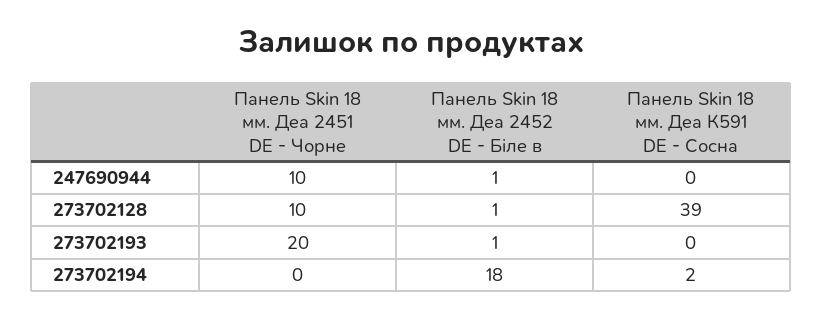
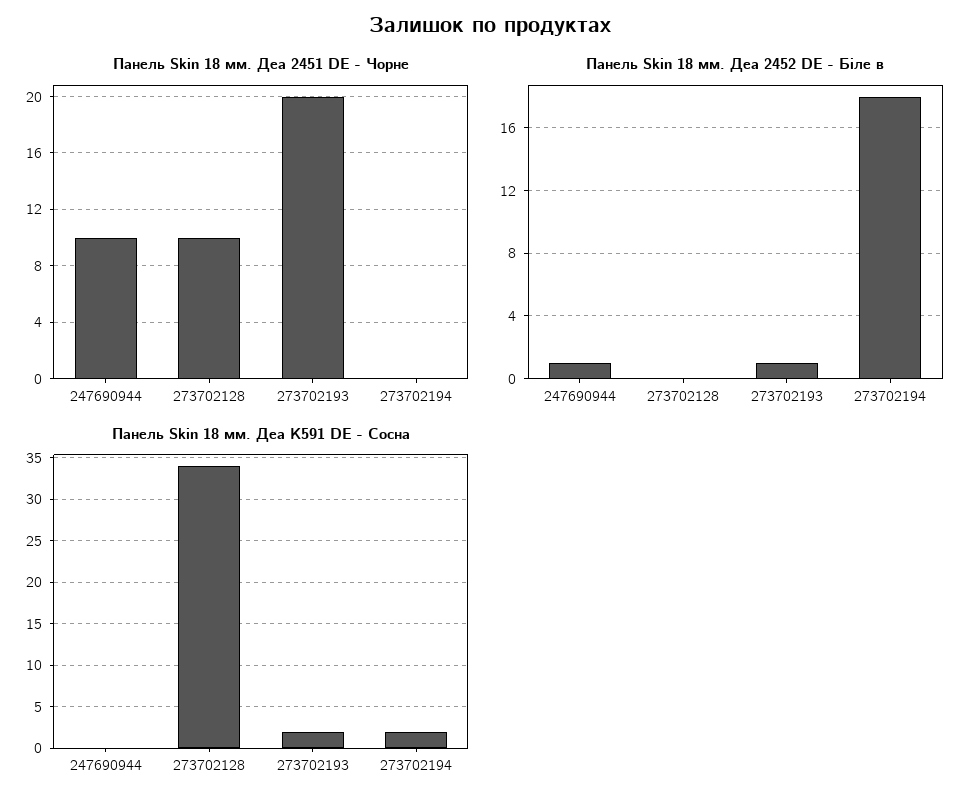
Панель Skin 18 мм. Деа 2452 DE - Біле в, 273702128: 1 -> 0
Панель Skin 18 мм. Деа К591 DE - Сосна, 273702128: 39 -> 34
Панель Skin 18 мм. Деа К591 DE - Сосна, 273702193: 0 -> 2

